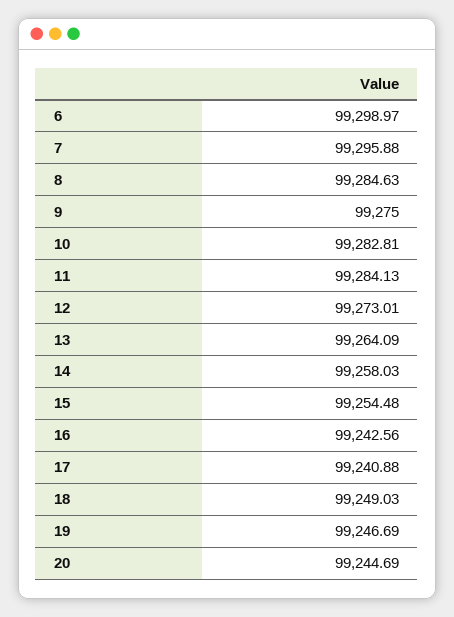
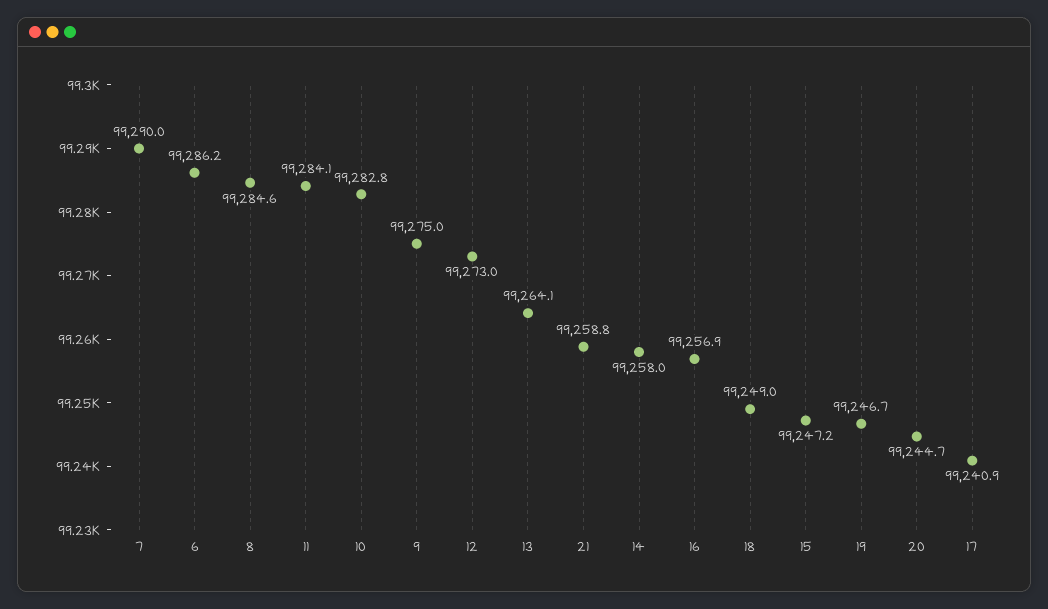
6: 99298.97 -> 99286.2
7: 99295.88 -> 99290
15: 99254.48 -> 99247.2
16: 99242.56 -> 99256.9
21: none -> 99258.8

